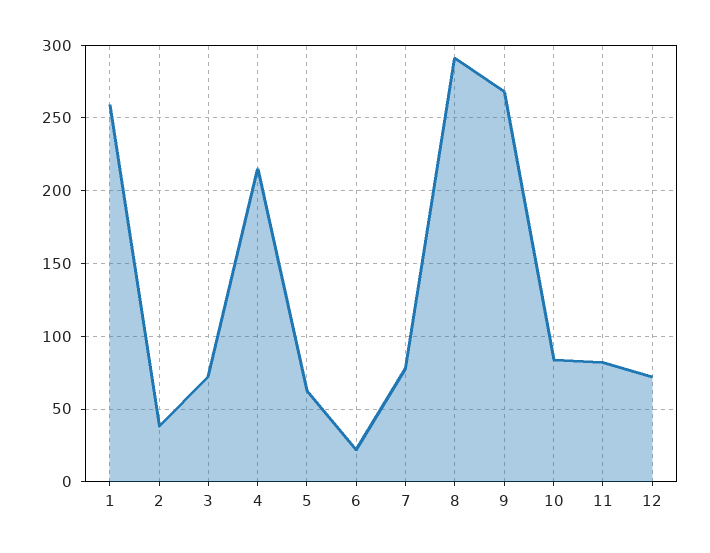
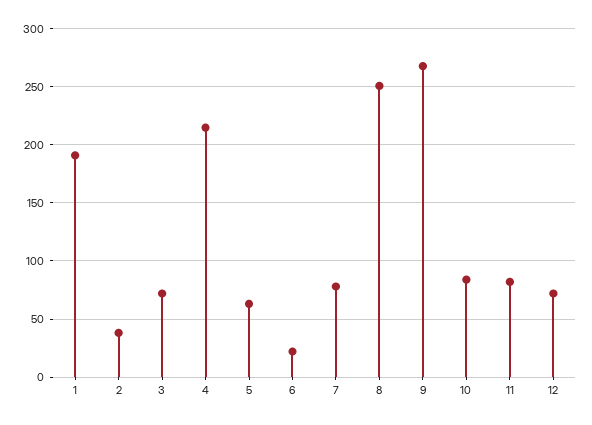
1: 260 -> 190
8: 290 -> 250

